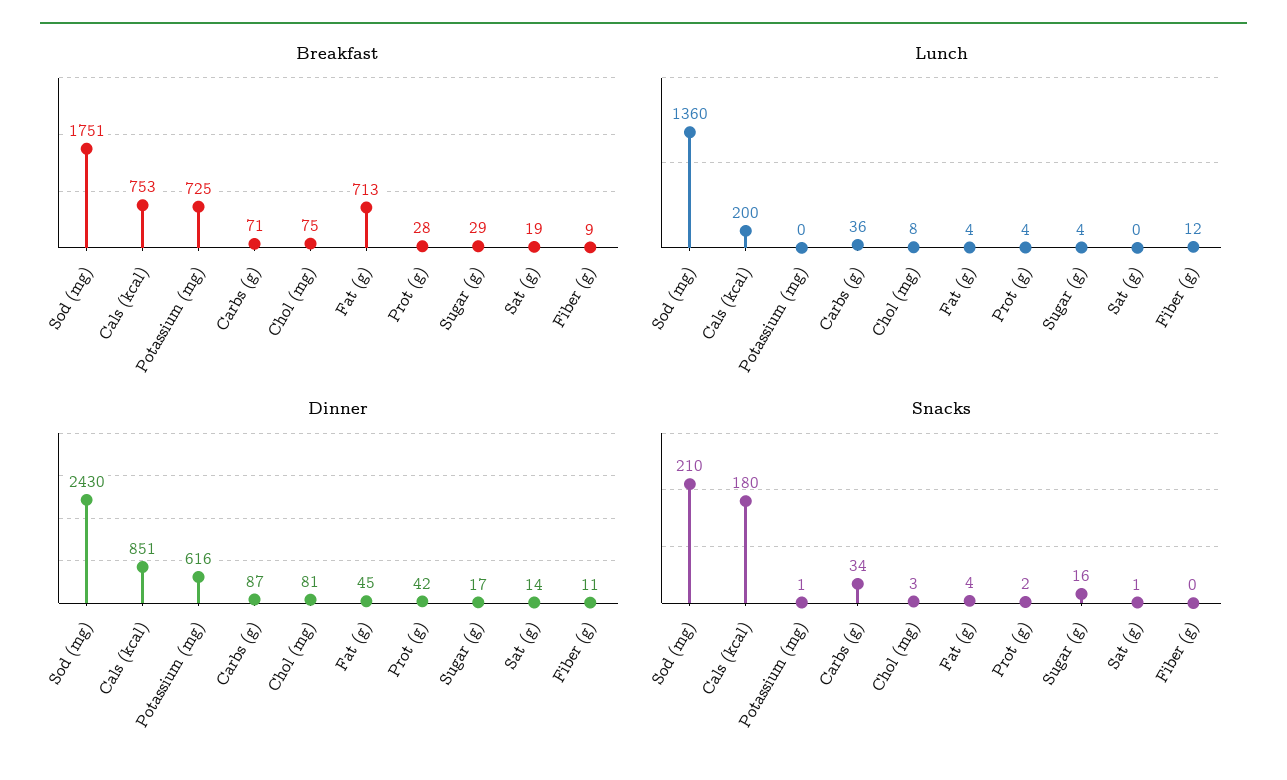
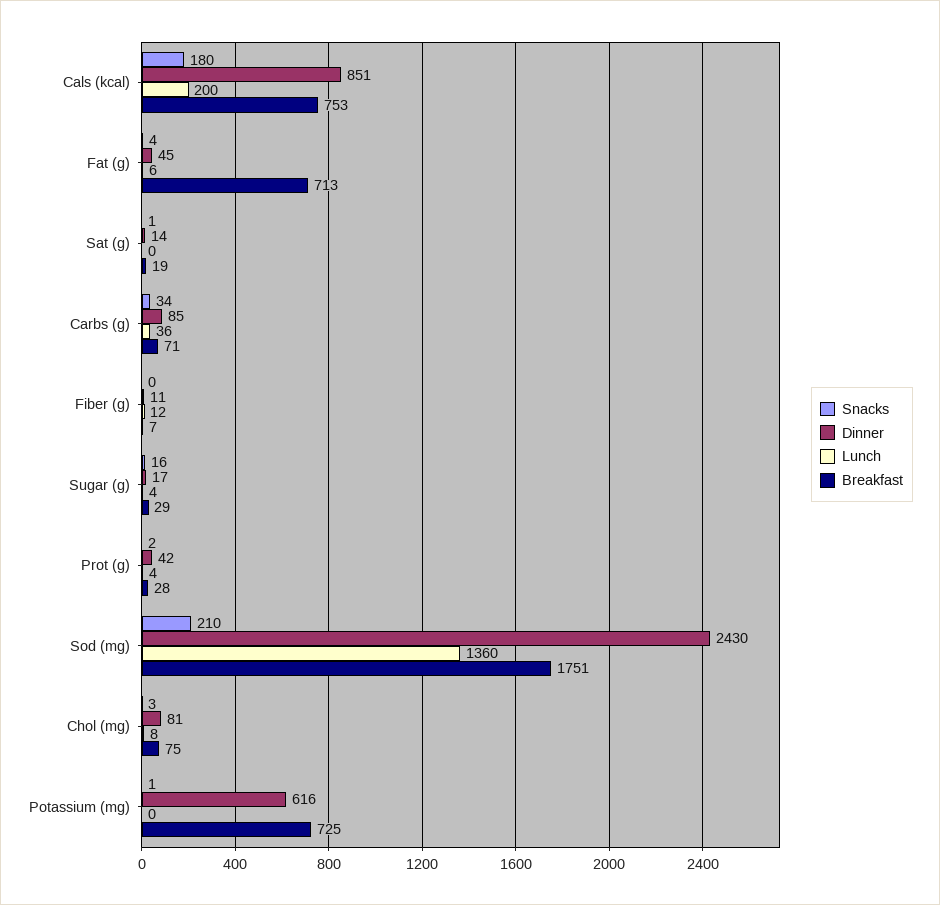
Breakfast, Fiber (g): 9 -> 7
Lunch, Fat (g): 4 -> 6
Dinner, Carbs (g): 87 -> 85

